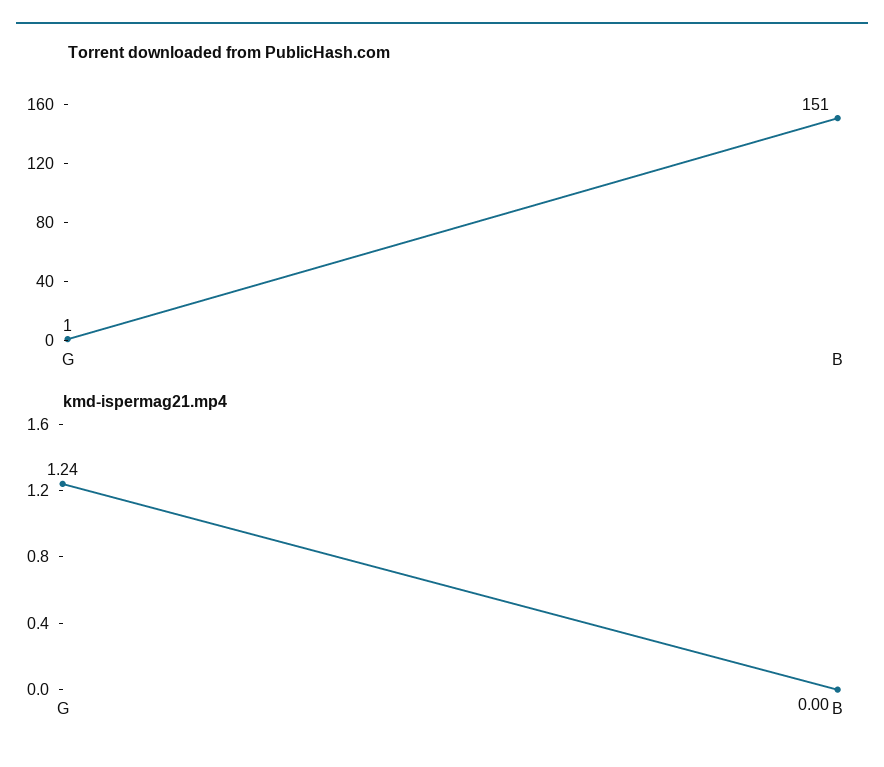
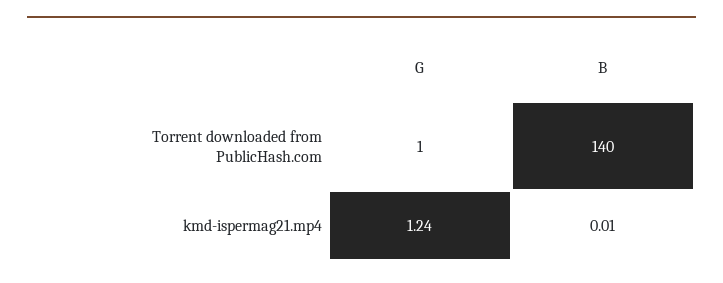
Torrent downloaded from PublicHash.com, B: 151 -> 140
kmd-ispermag21.mp4, B: 0 -> 0.01

